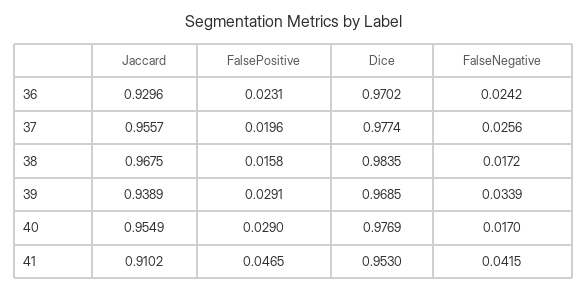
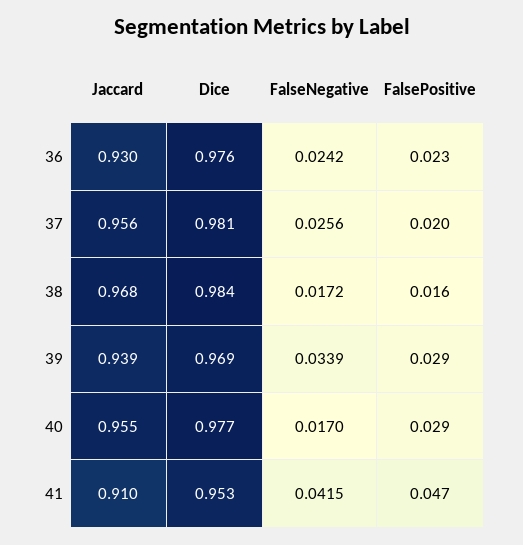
Dice, 36: 0.9702 -> 0.976
Dice, 37: 0.9774 -> 0.981

